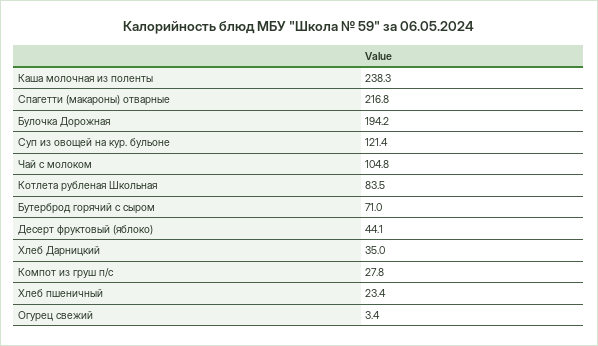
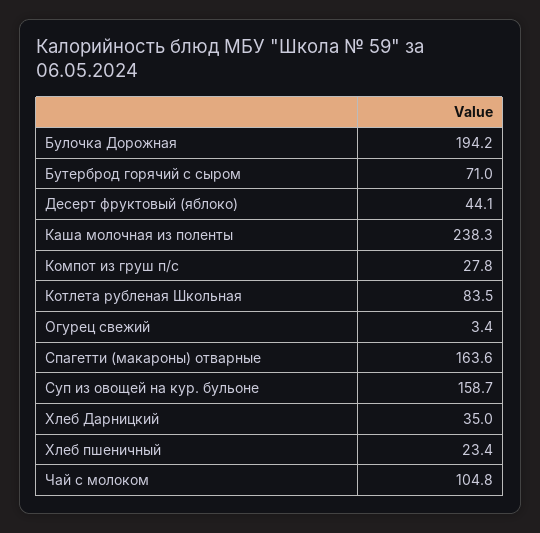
Спагетти (макароны) отварные: 216.8 -> 163.6
Суп из овощей на кур. бульоне: 121.4 -> 158.7

